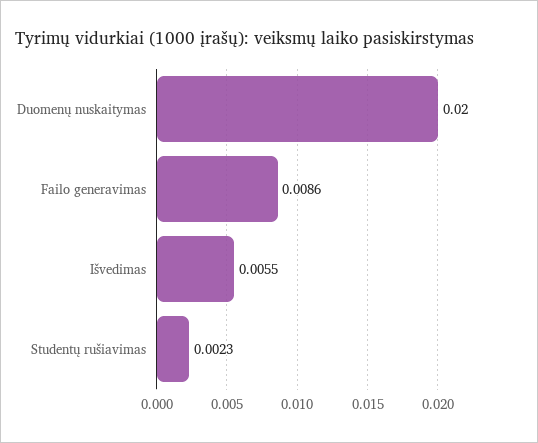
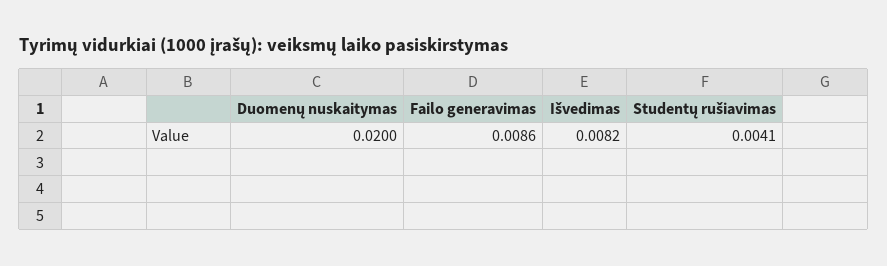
Išvedimas: 0.0055 -> 0.0082
Studentų rušiavimas: 0.0023 -> 0.0041

